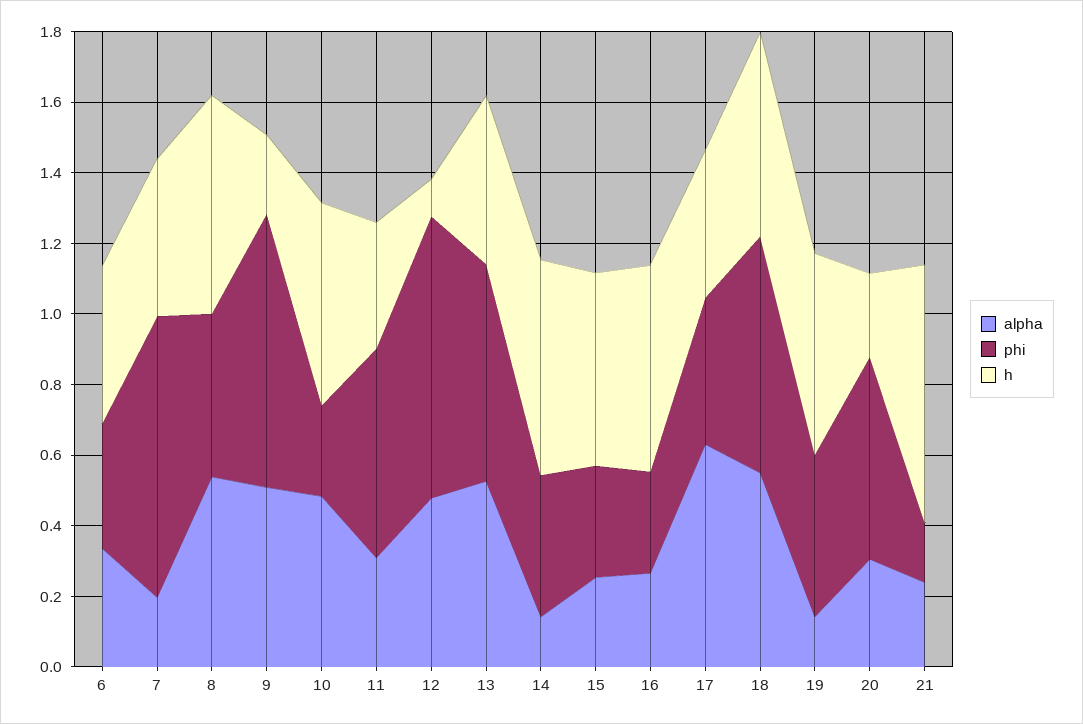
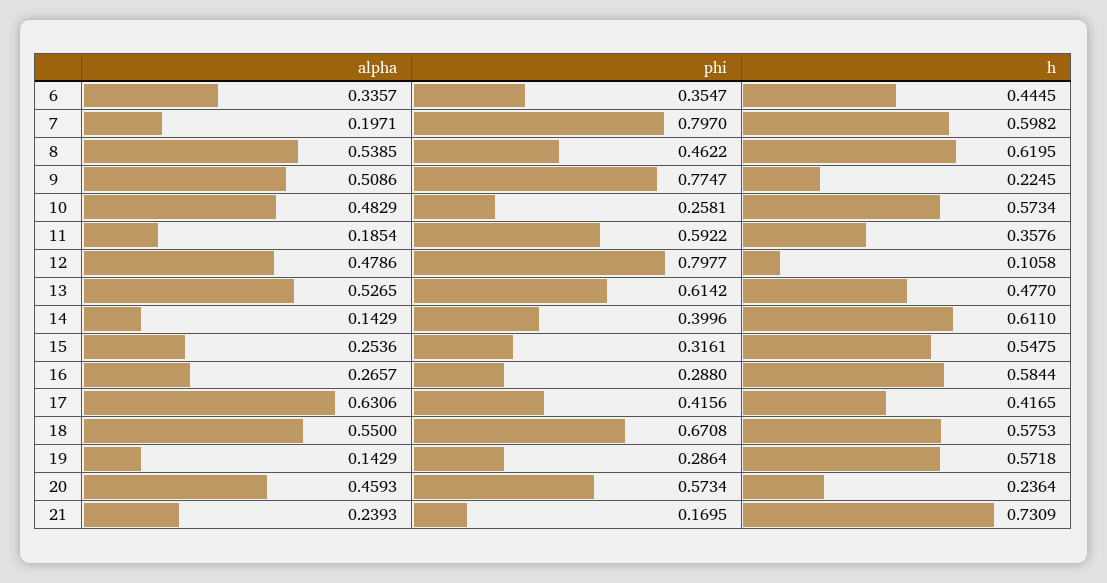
h, 7: 0.45 -> 0.5982
alpha, 11: 0.3 -> 0.1854
phi, 19: 0.45 -> 0.2864
alpha, 20: 0.3 -> 0.4593

